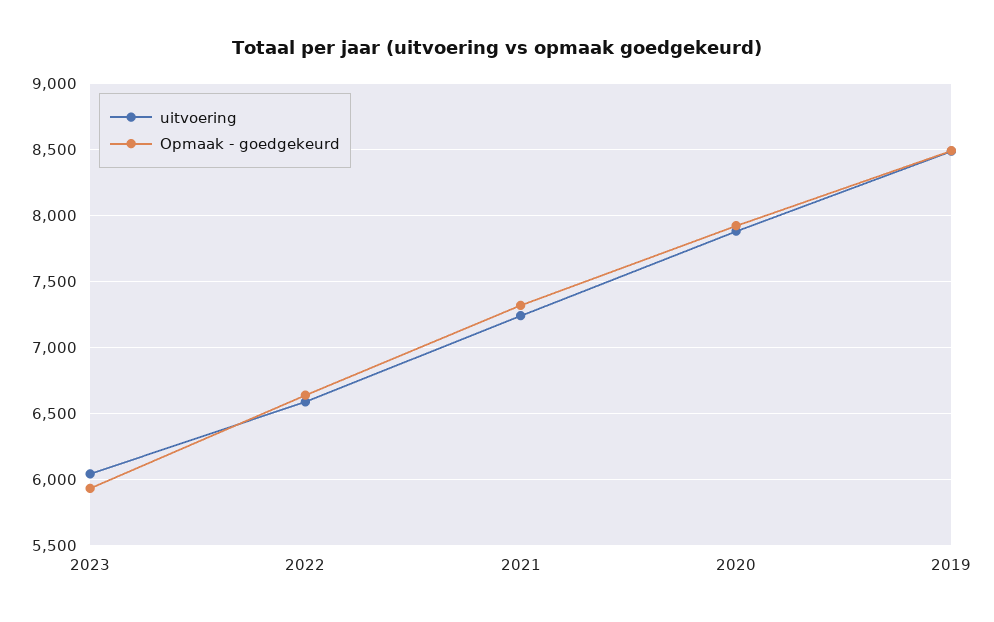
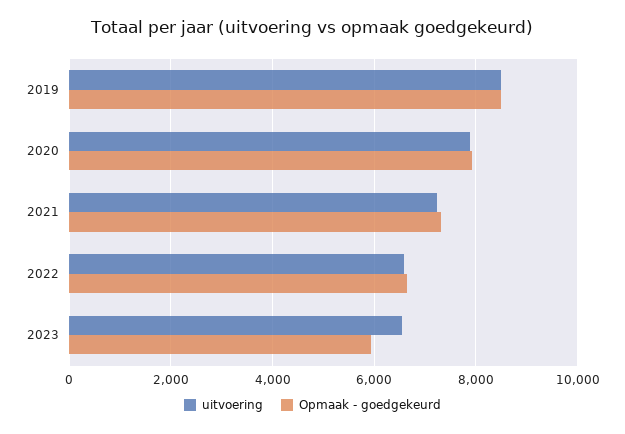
uitvoering, 2023: 6050 -> 6600

